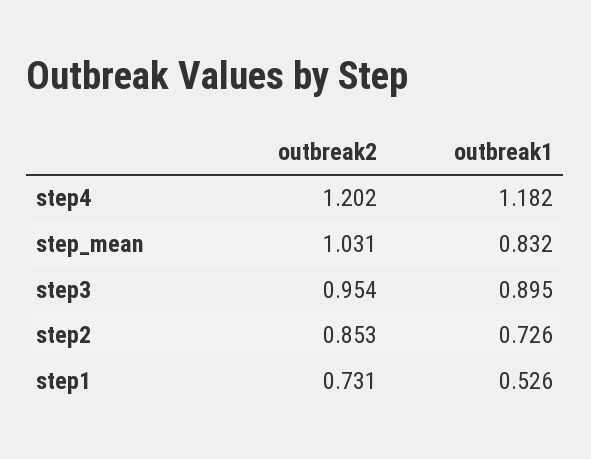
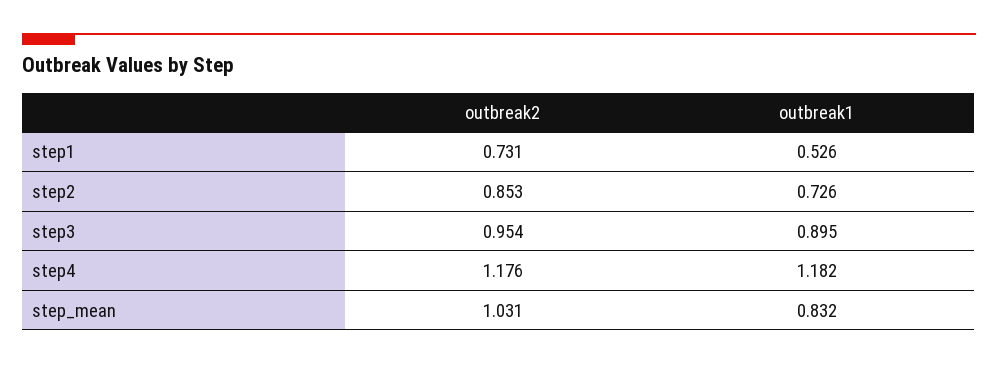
outbreak2, step4: 1.202 -> 1.176

